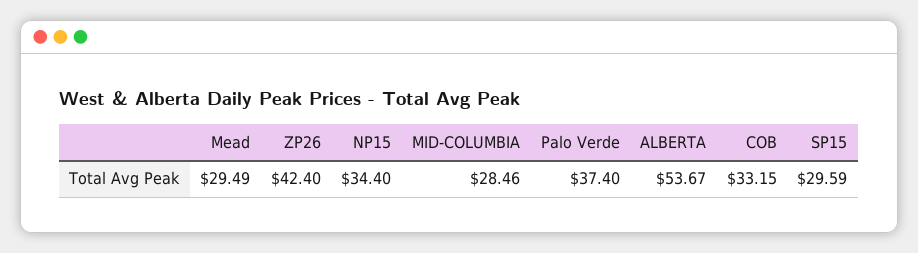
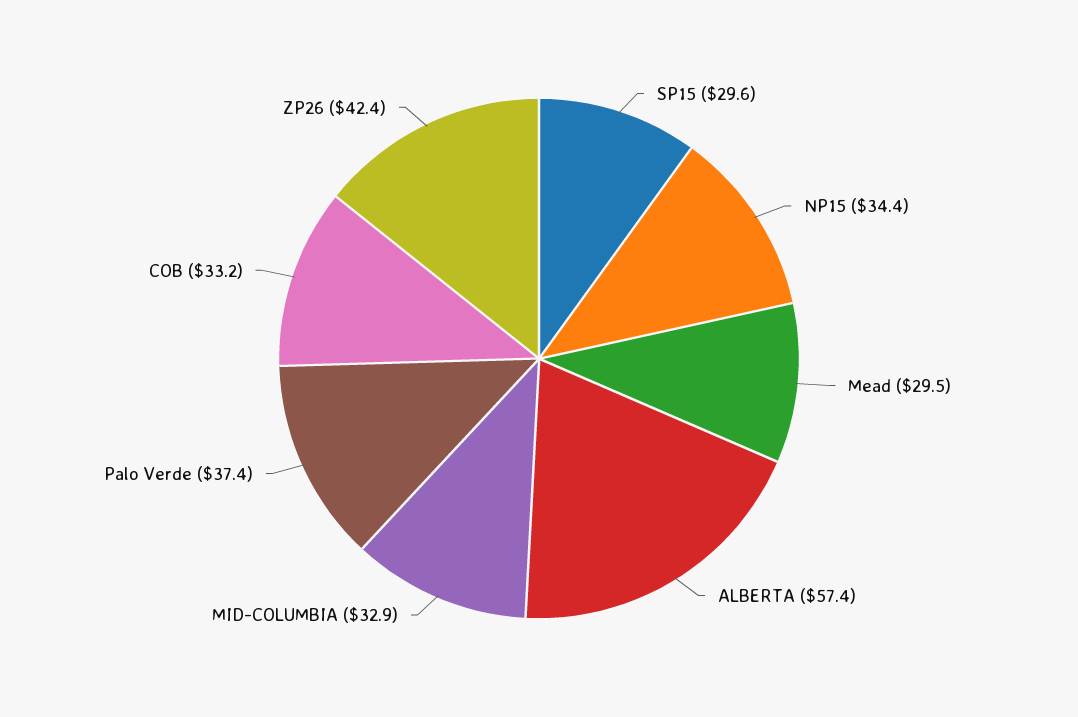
MID-COLUMBIA: 28.46 -> 32.9
ALBERTA: 53.67 -> 57.4

